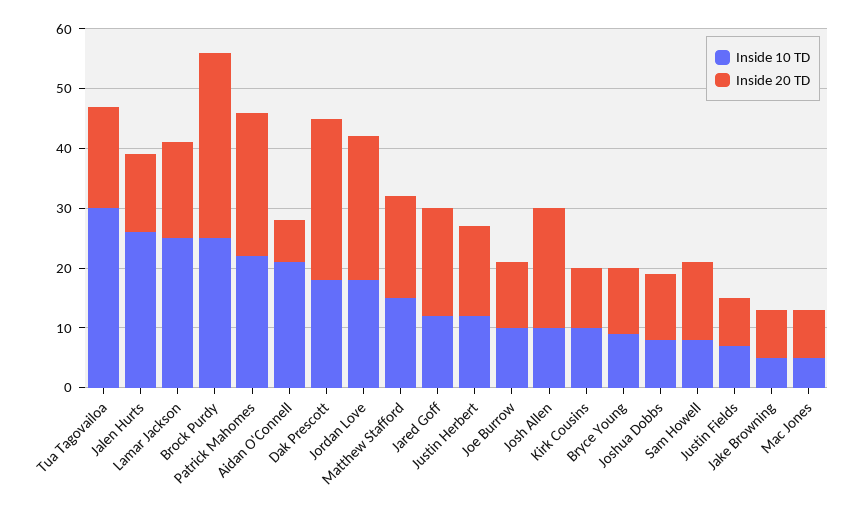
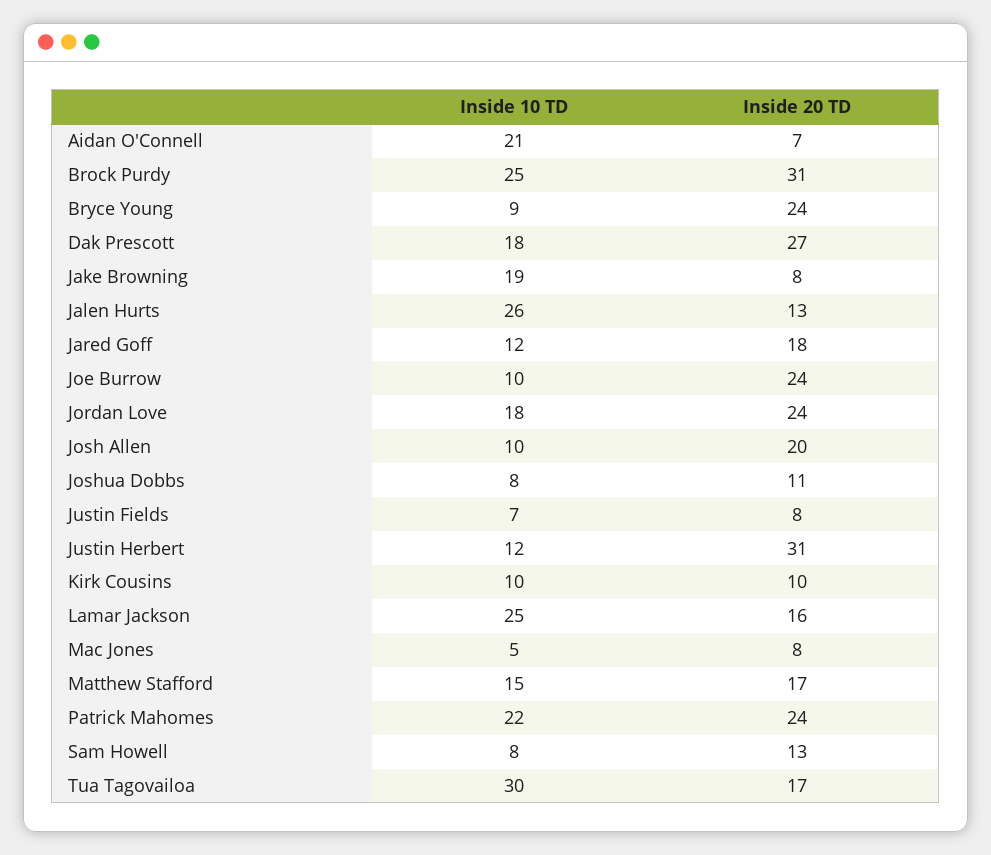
Inside 20 TD, Justin Herbert: 15 -> 31
Inside 20 TD, Joe Burrow: 10 -> 24
Inside 20 TD, Bryce Young: 10 -> 24
Inside 10 TD, Jake Browning: 5 -> 19

